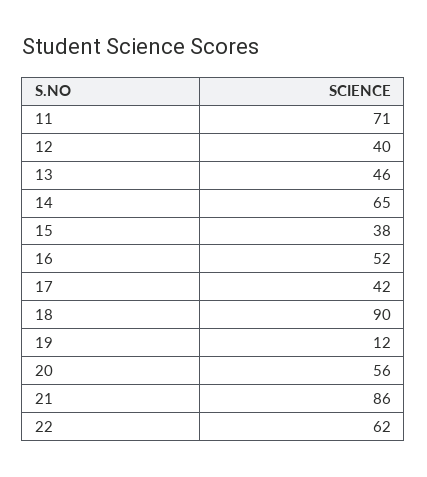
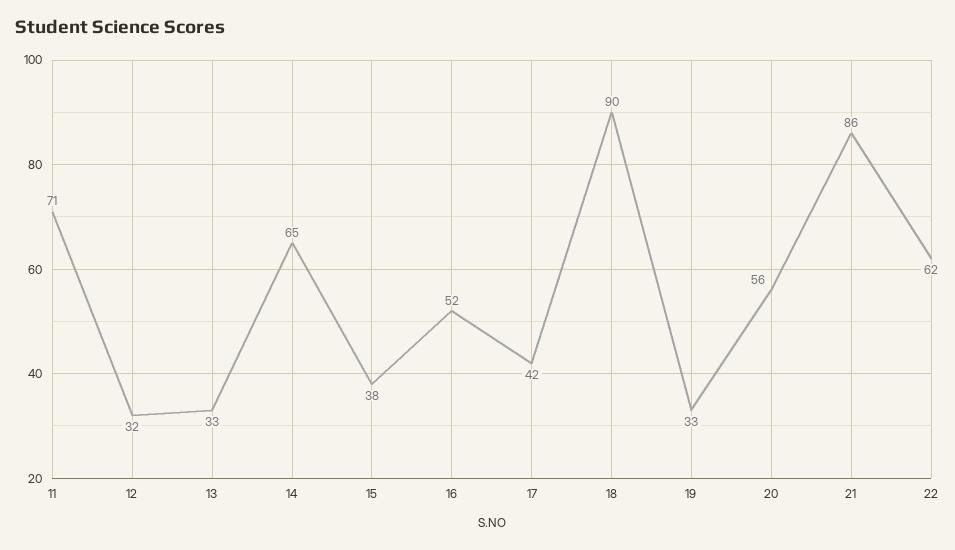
12: 40 -> 32
13: 46 -> 33
19: 12 -> 33

